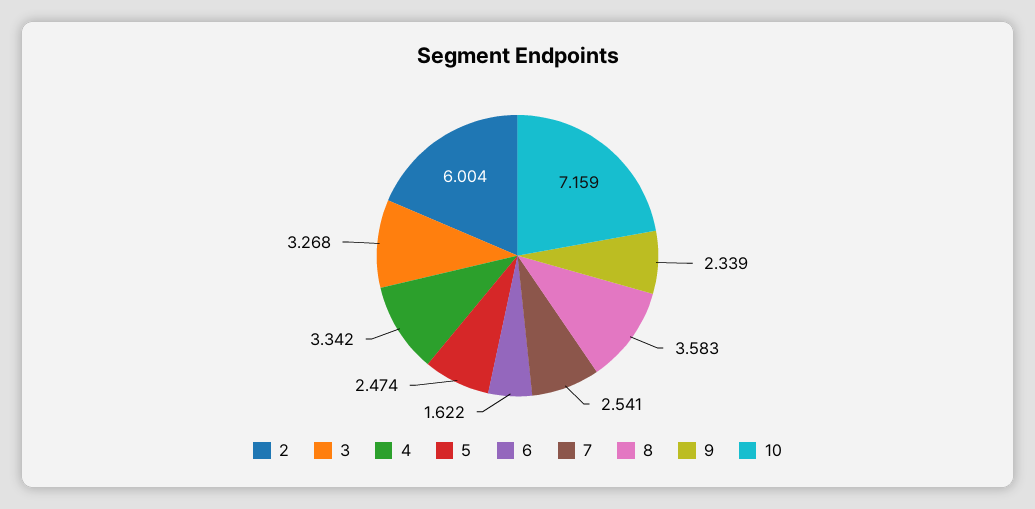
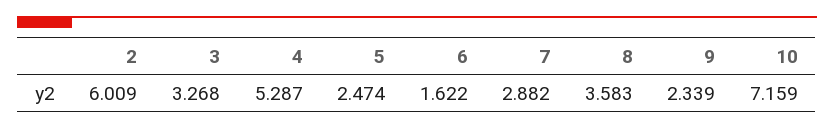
2: 6.004 -> 6.009
4: 3.342 -> 5.287
7: 2.541 -> 2.882

